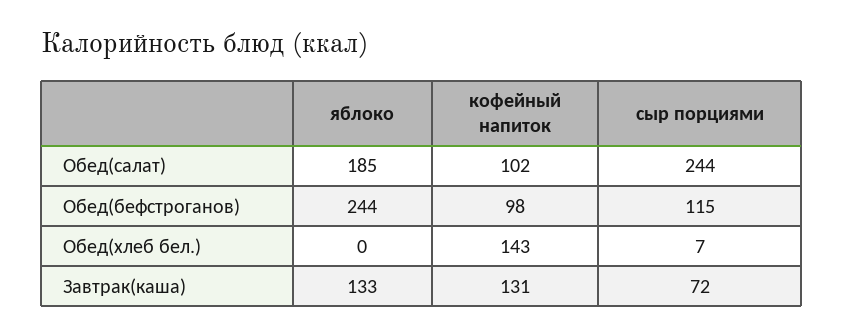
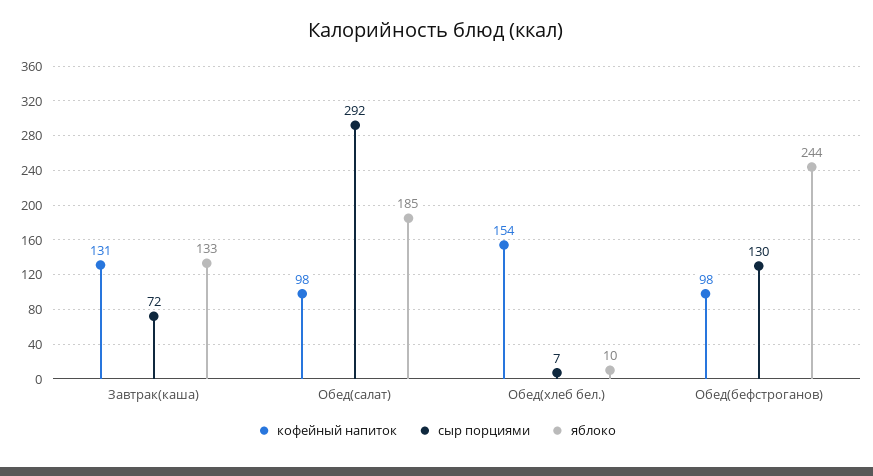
кофейный напиток, Обед(салат): 102 -> 98
сыр порциями, Обед(салат): 244 -> 292
сыр порциями, Обед(бефстроганов): 115 -> 130
яблоко, Обед(хлеб бел.): 0 -> 10
кофейный напиток, Обед(хлеб бел.): 143 -> 154

